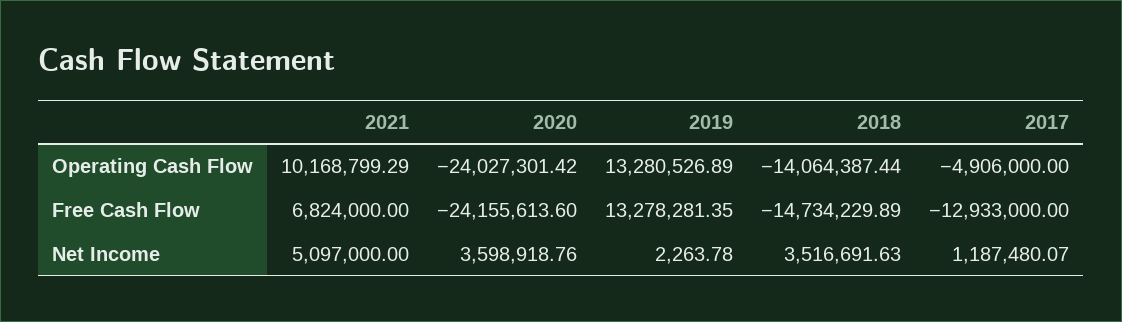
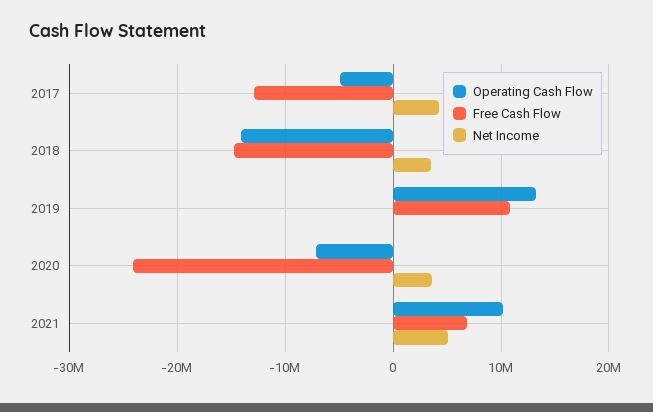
Operating Cash Flow, 2020: -24027301.42 -> -7000000
Free Cash Flow, 2019: 13278281.35 -> 11000000
Net Income, 2017: 1187480.07 -> 4000000

